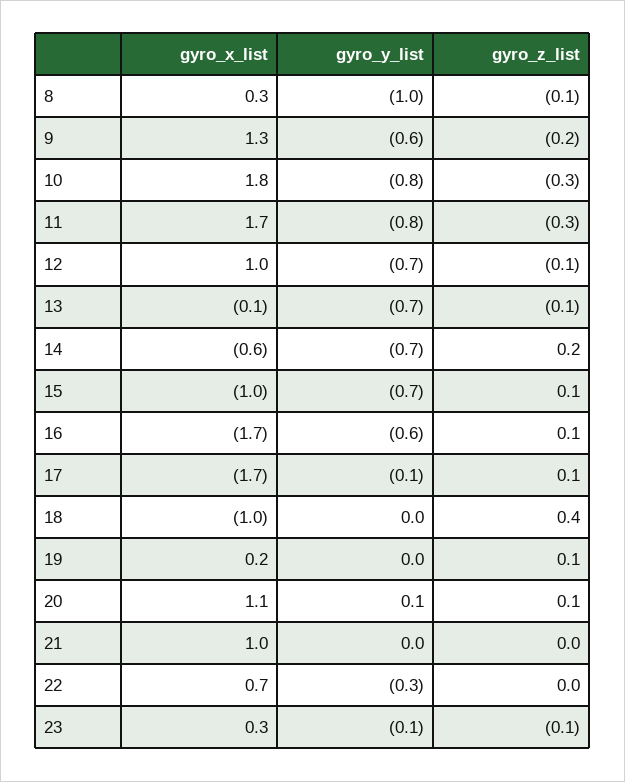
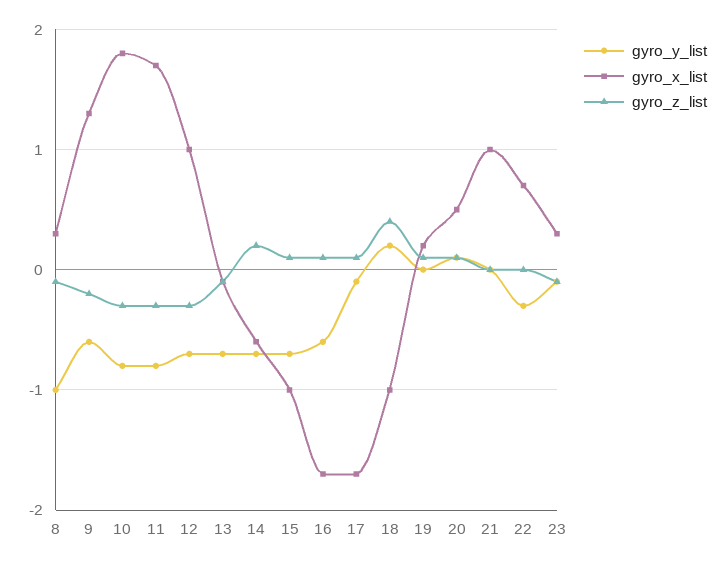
gyro_z_list, 12: -0.1 -> -0.3
gyro_y_list, 18: 0 -> 0.2
gyro_x_list, 20: 1.1 -> 0.5

